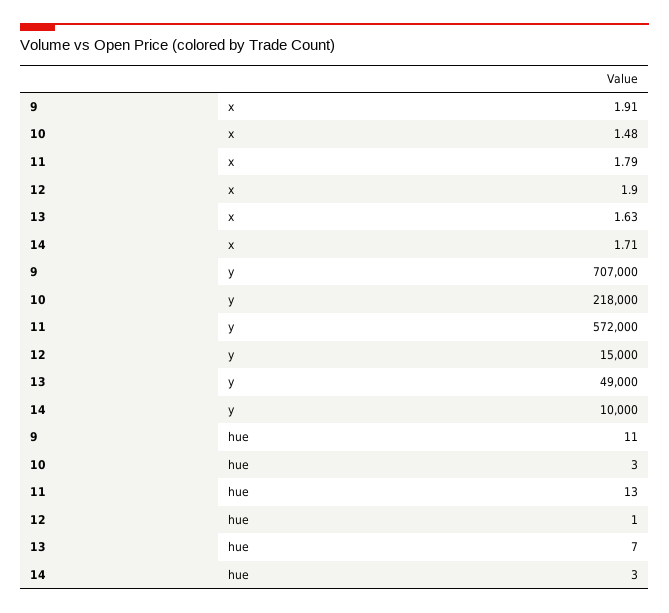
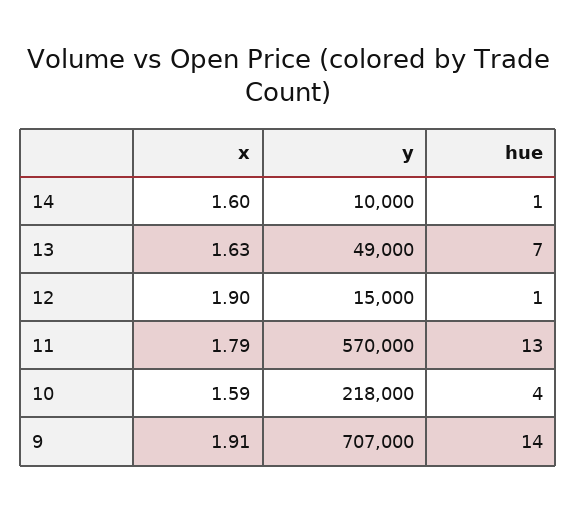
10, x: 1.48 -> 1.59
14, x: 1.71 -> 1.6
11, y: 572000 -> 570000
9, hue: 11 -> 14
10, hue: 3 -> 4
14, hue: 3 -> 1

